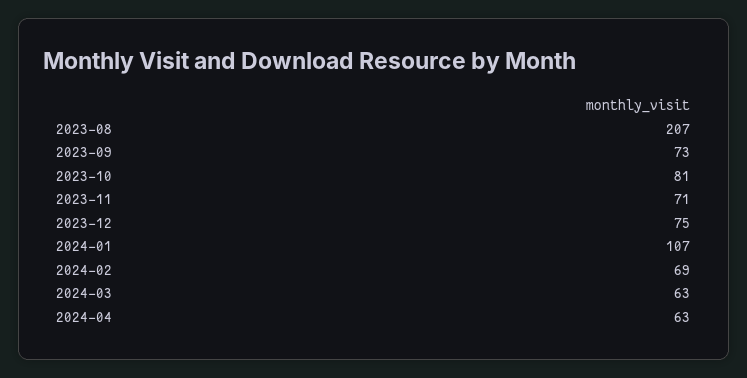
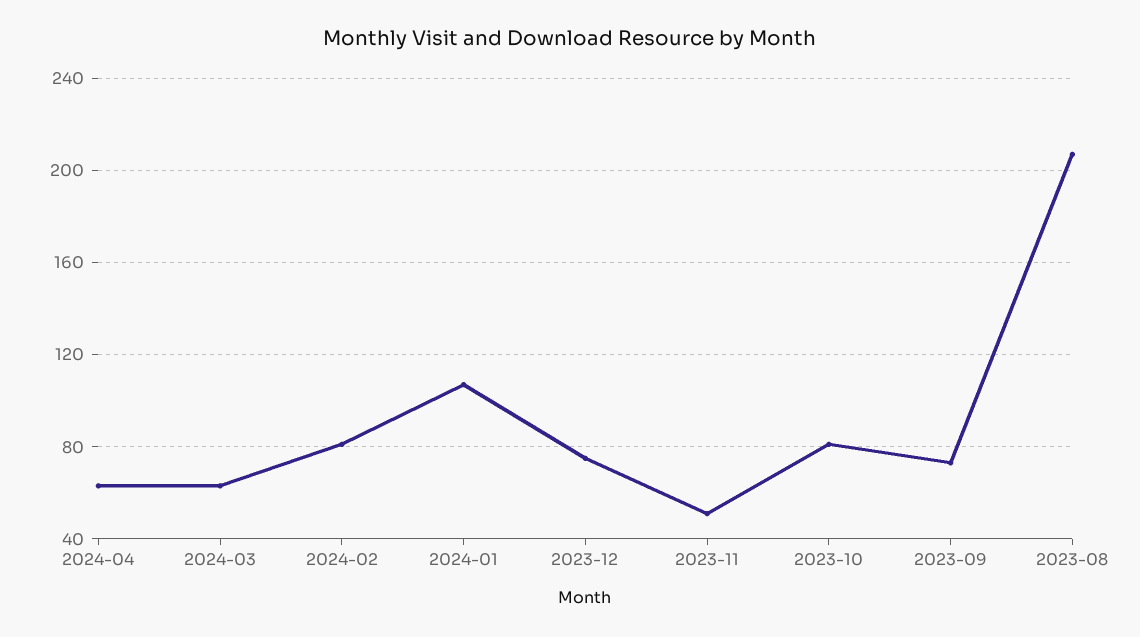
2023-11: 71 -> 50
2024-02: 69 -> 80

